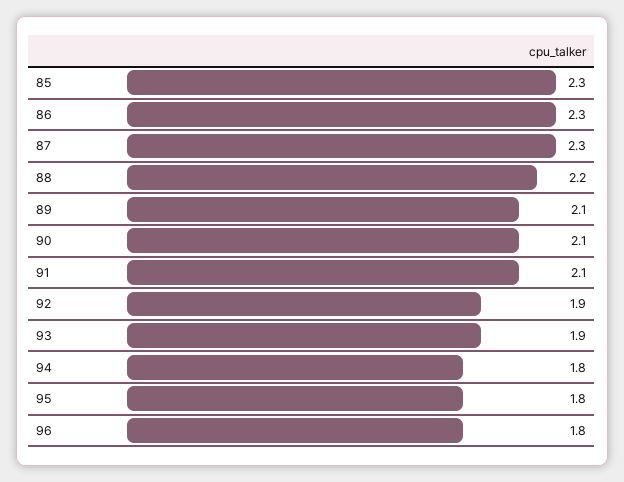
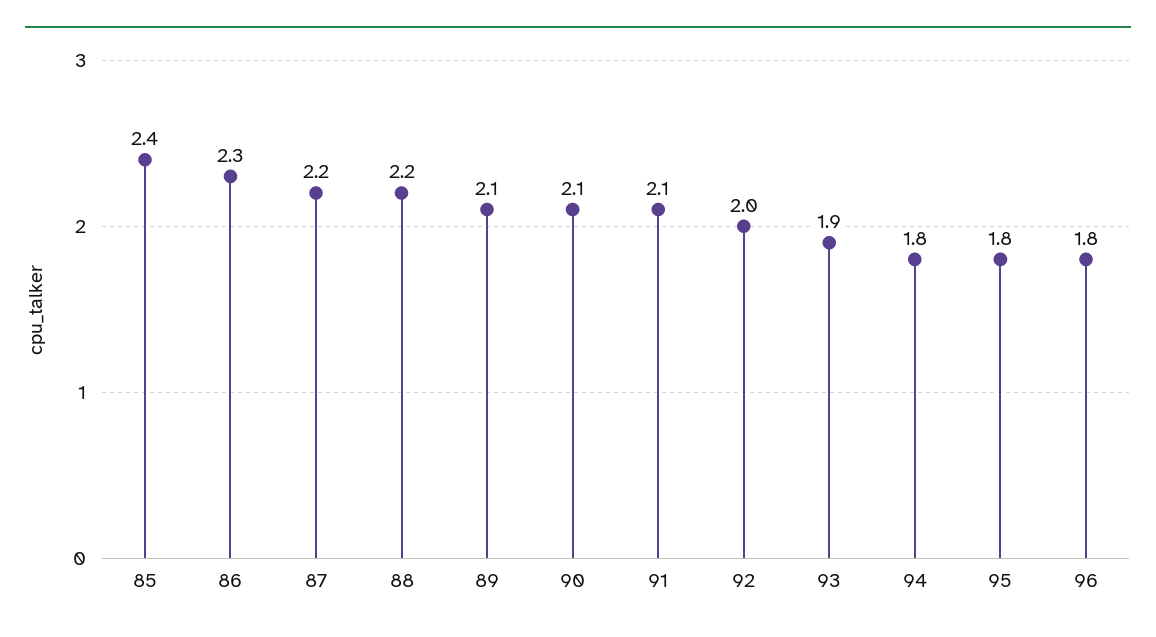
85: 2.3 -> 2.4
87: 2.3 -> 2.2
92: 1.9 -> 2

